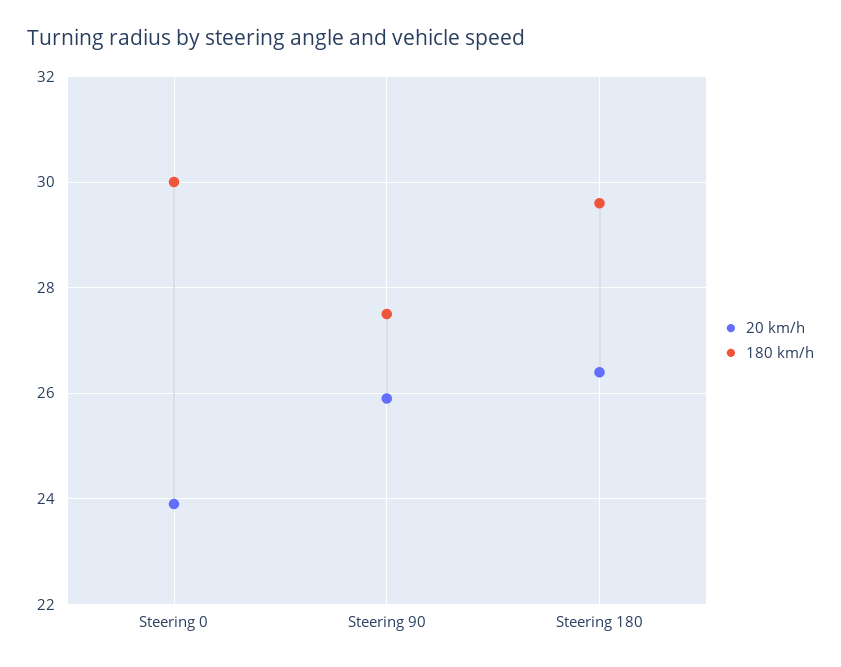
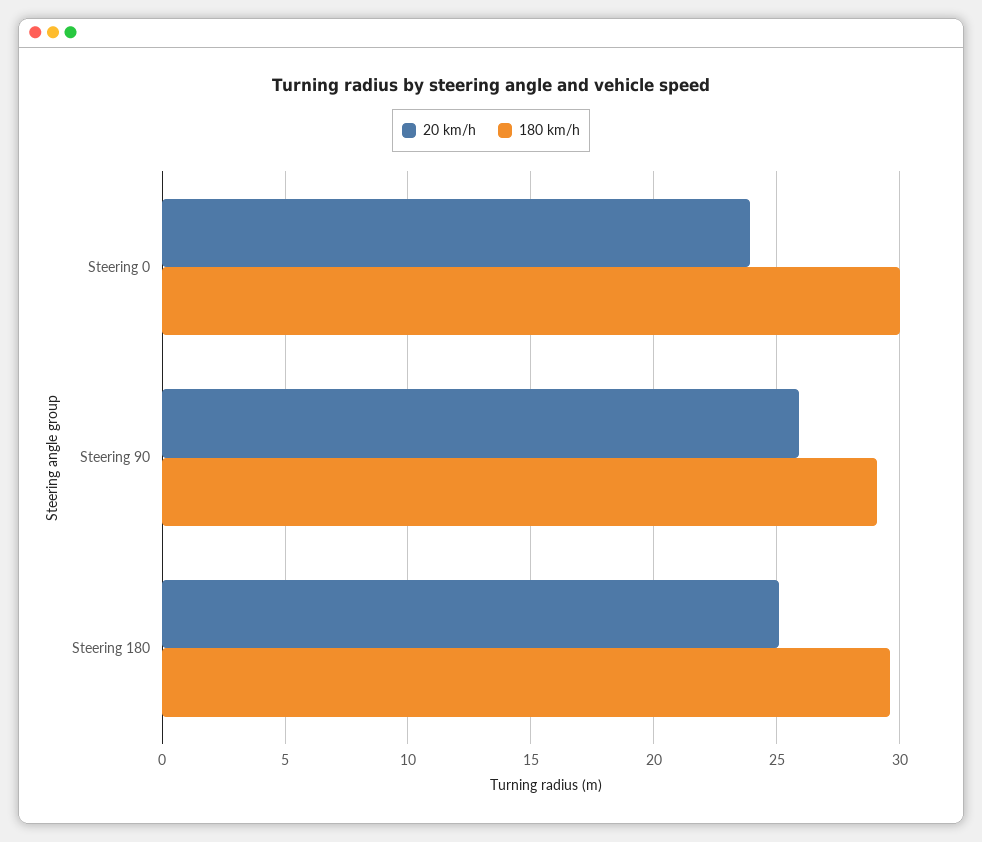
180 km/h, Steering 90: 27.5 -> 29
20 km/h, Steering 180: 26.5 -> 25

